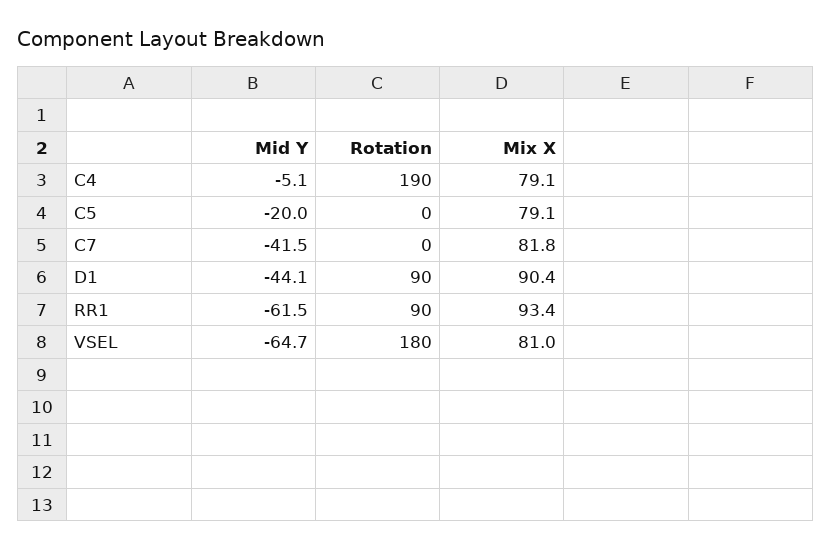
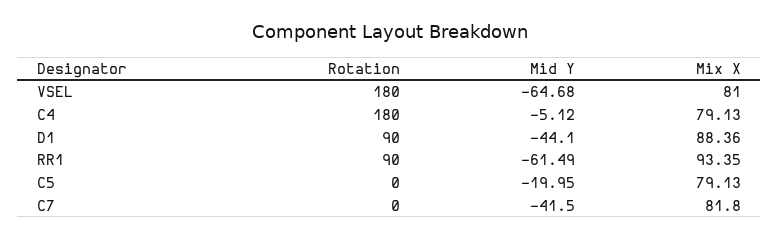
Rotation, C4: 190 -> 180
Mix X, D1: 90.4 -> 88.36

